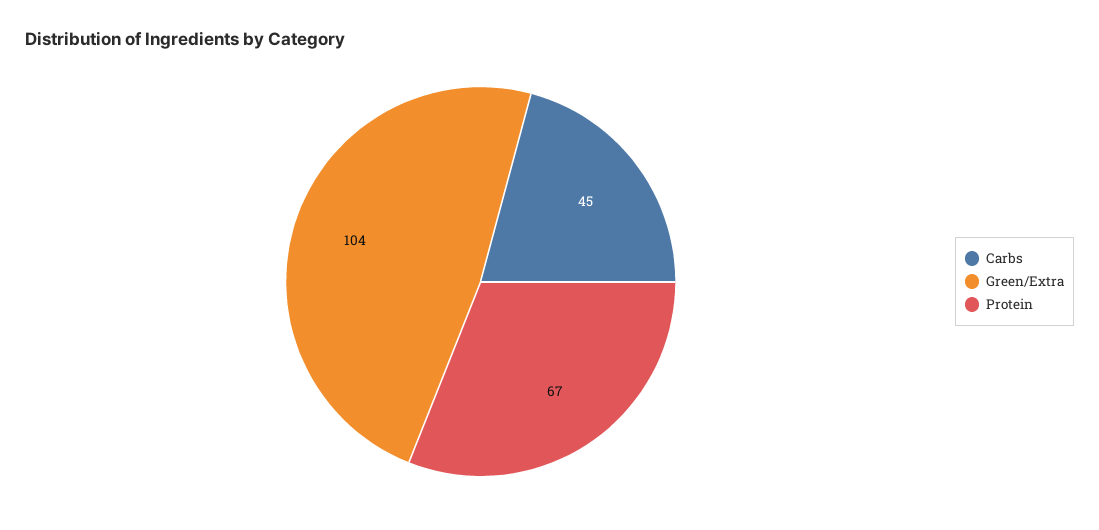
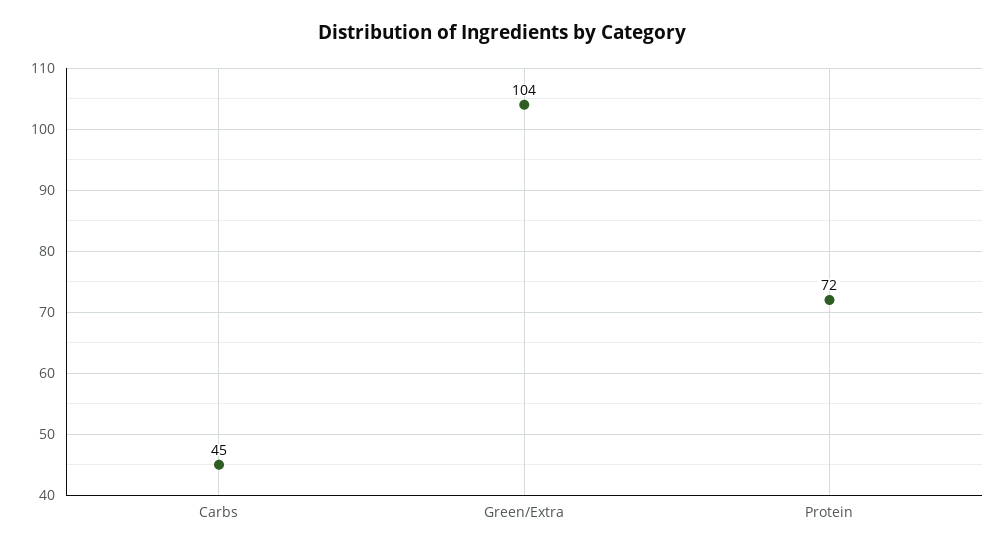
Protein: 67 -> 72

